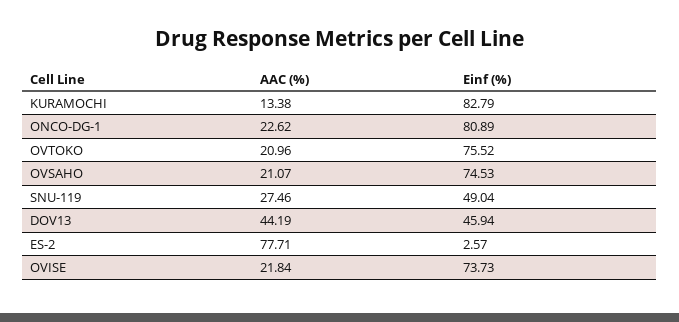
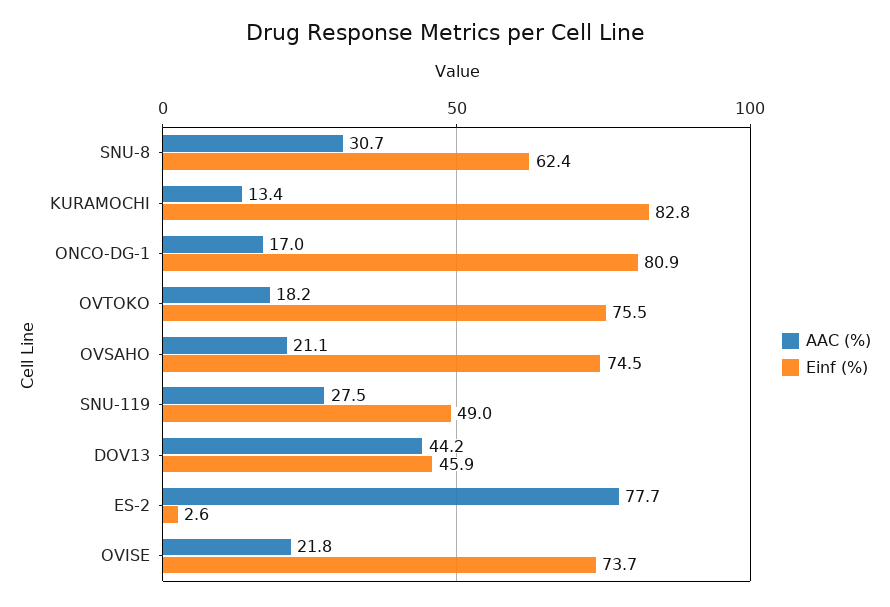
AAC (%), ONCO-DG-1: 22.62 -> 17
AAC (%), OVTOKO: 20.96 -> 18.2
AAC (%), SNU-8: none -> 30.7
Einf (%), SNU-8: none -> 62.4

